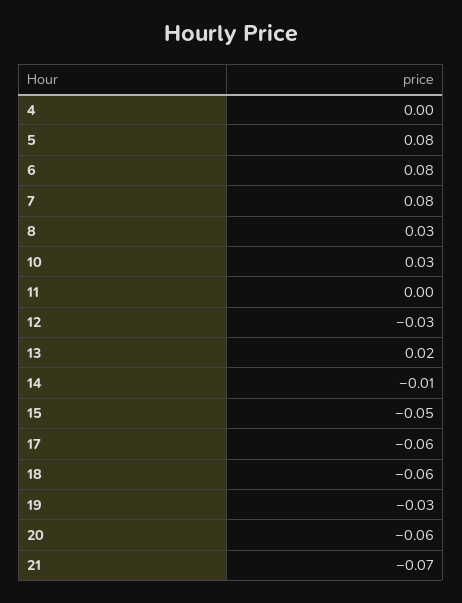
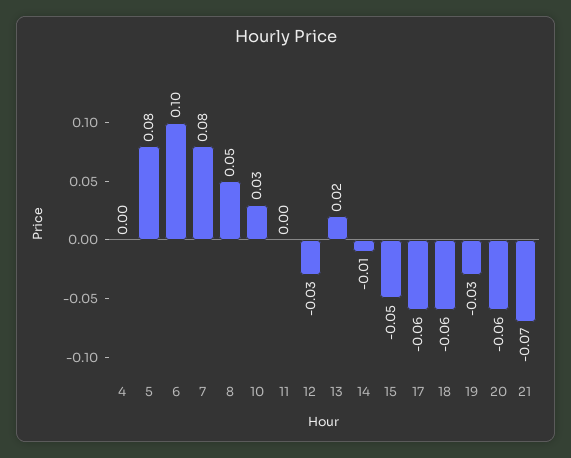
6: 0.08 -> 0.1
8: 0.03 -> 0.05

